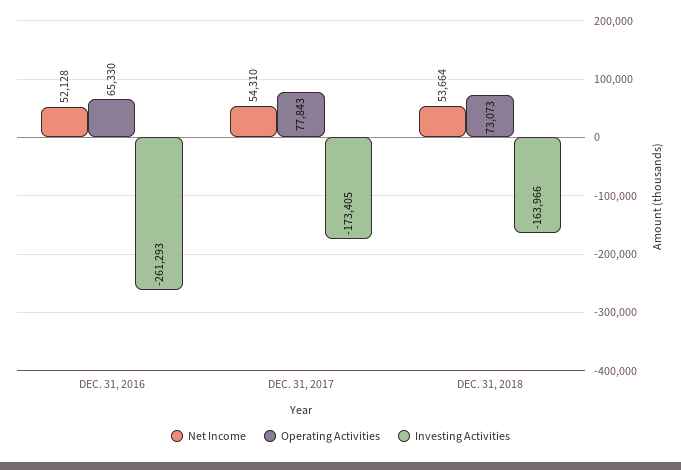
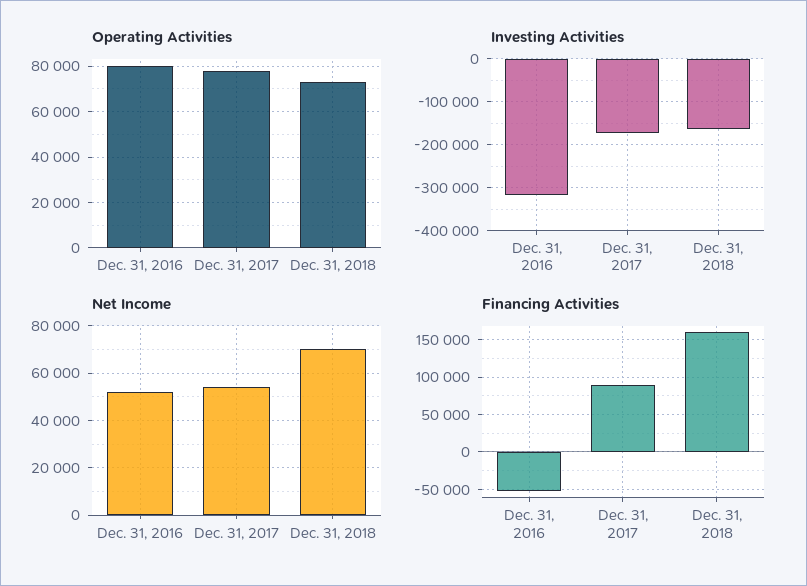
Operating Activities, DEC. 31, 2016: 65330 -> 80000
Investing Activities, DEC. 31, 2016: -261293 -> -320000
Net Income, DEC. 31, 2018: 53664 -> 70000
Financing Activities, DEC. 31, 2016: none -> -50000
Financing Activities, DEC. 31, 2017: none -> 90000
Financing Activities, DEC. 31, 2018: none -> 160000

